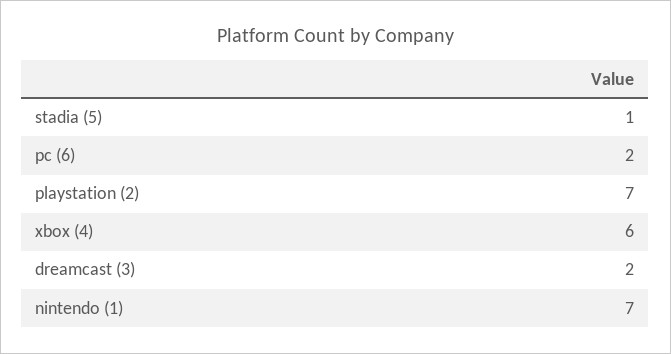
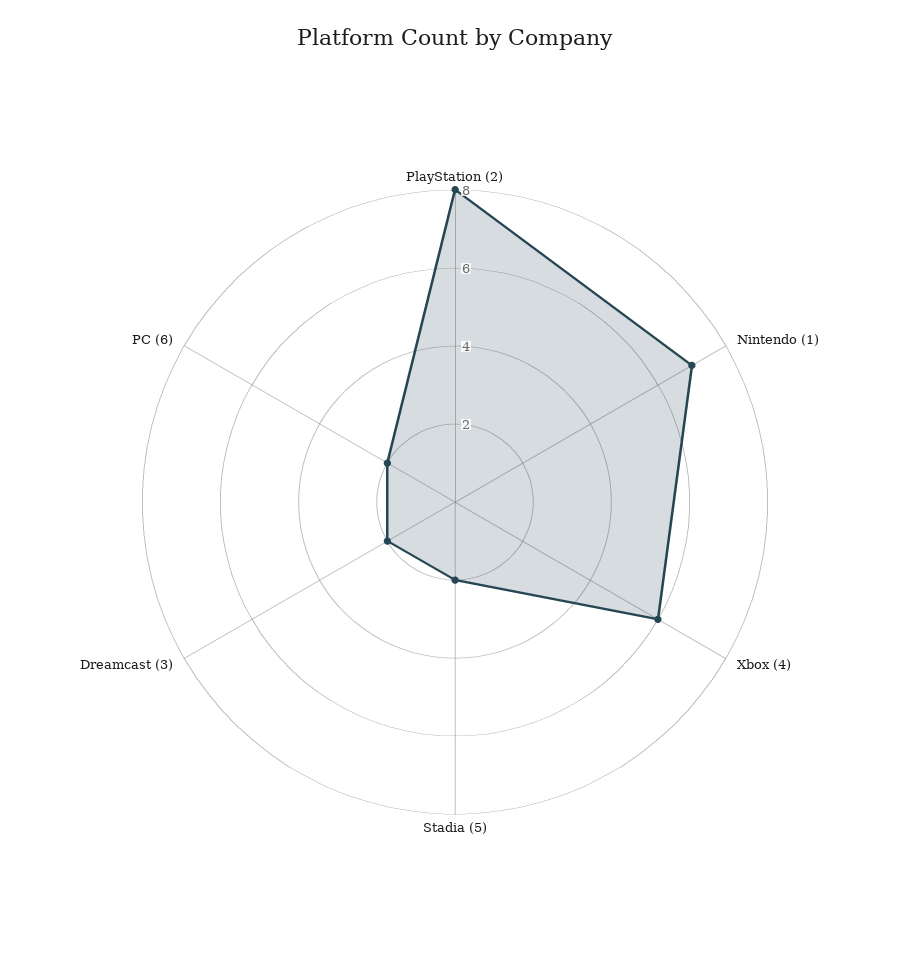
stadia (5): 1 -> 2
playstation (2): 7 -> 8

